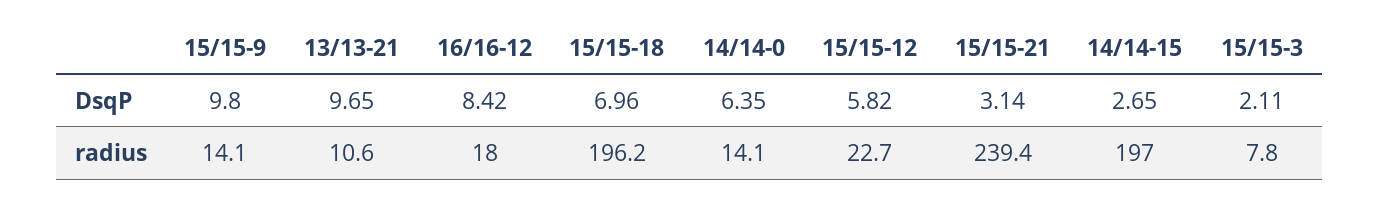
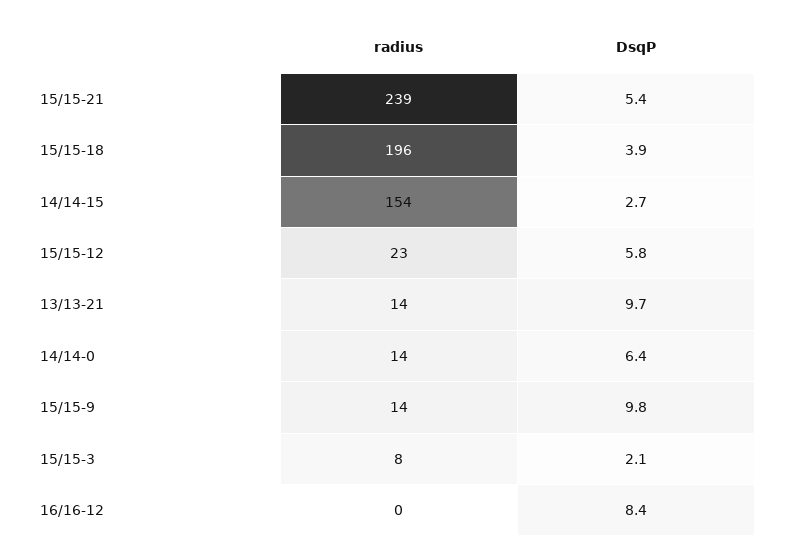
15/15-18, DsqP: 6.96 -> 3.9
15/15-21, DsqP: 3.14 -> 5.4
13/13-21, radius: 10.6 -> 14
16/16-12, radius: 18 -> 0
14/14-15, radius: 197 -> 154

